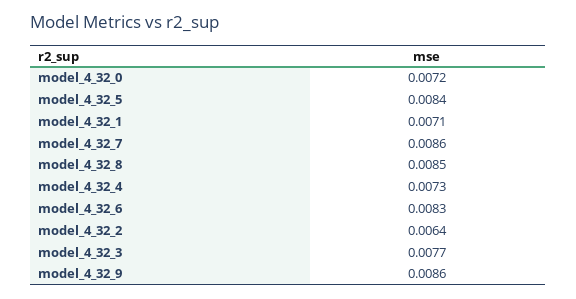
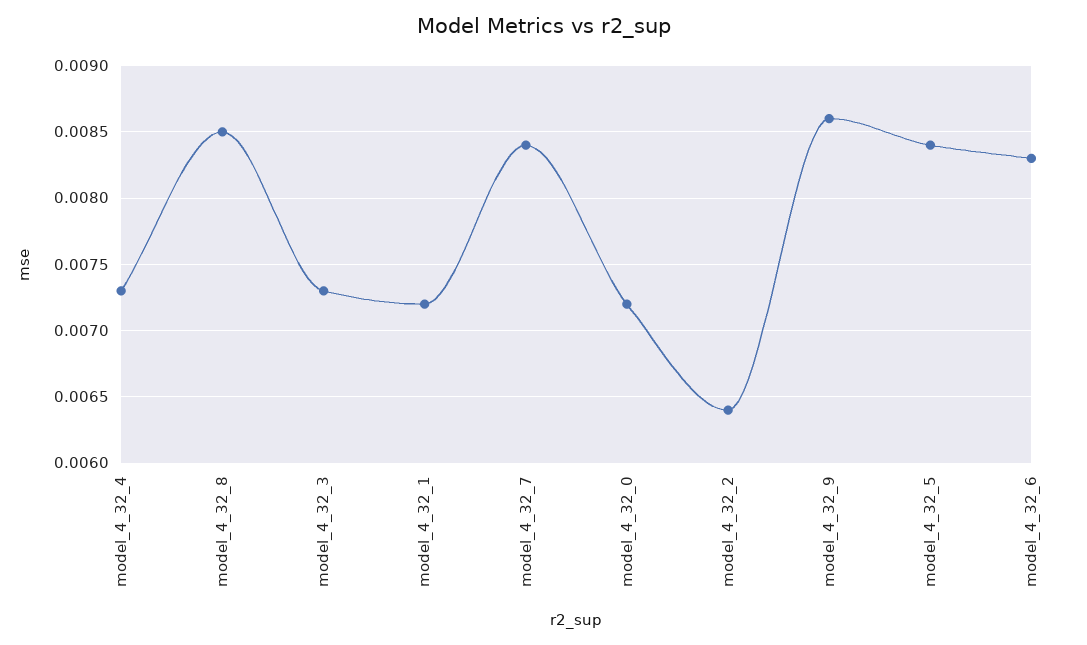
model_4_32_1: 0.0071 -> 0.0072
model_4_32_7: 0.0086 -> 0.0084
model_4_32_3: 0.0077 -> 0.0073

